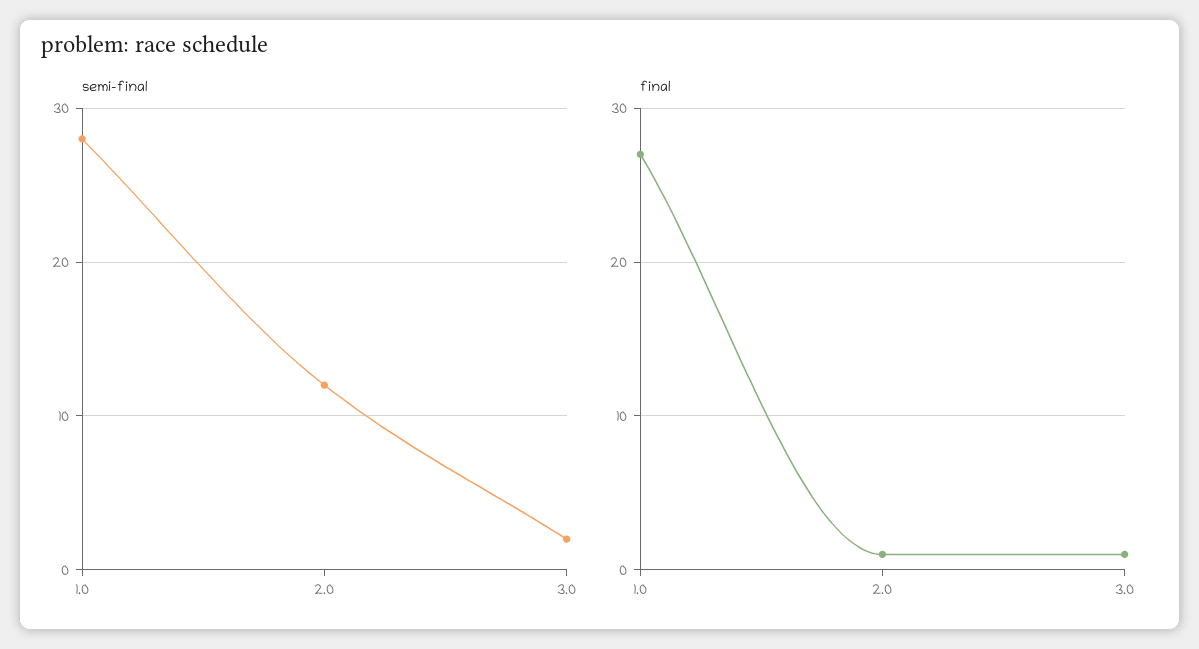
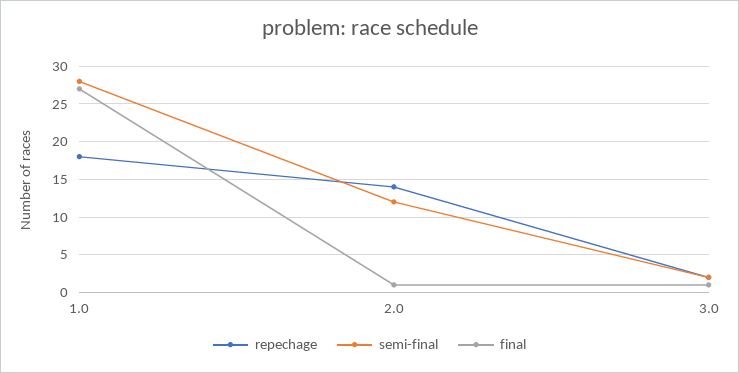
repechage, 1.0: none -> 18
repechage, 2.0: none -> 14
repechage, 3.0: none -> 2

